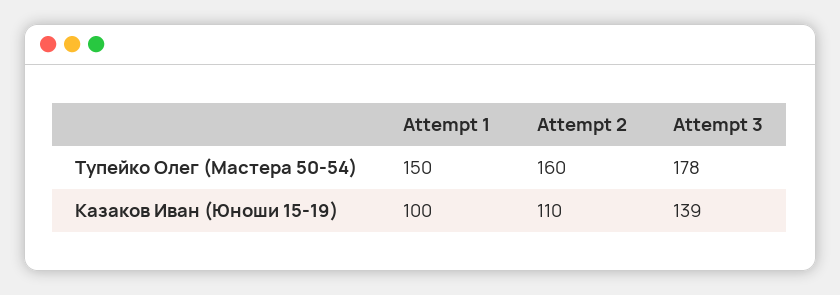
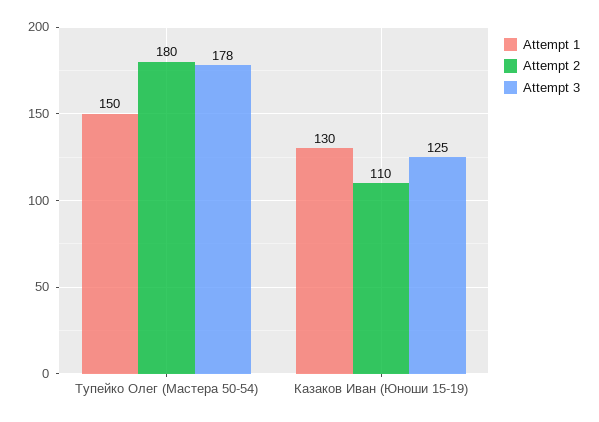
Attempt 2, Тупейко Олег (Мастера 50-54): 160 -> 180
Attempt 1, Казаков Иван (Юноши 15-19): 100 -> 130
Attempt 3, Казаков Иван (Юноши 15-19): 139 -> 125

